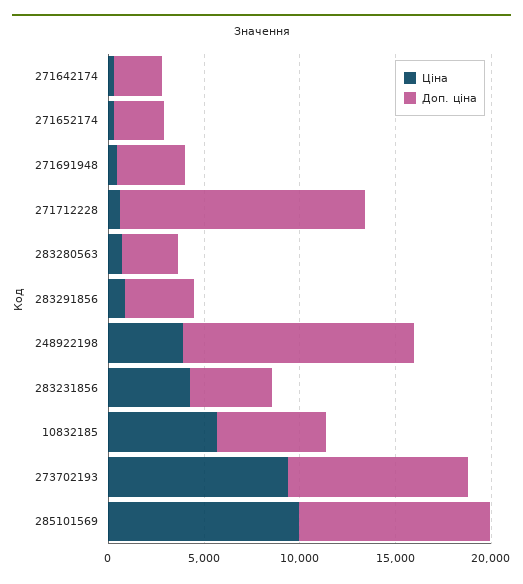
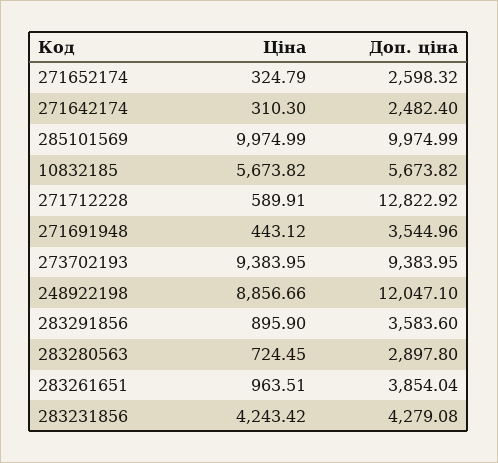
Ціна, 248922198: 4000 -> 8856.66
Ціна, 283261651: none -> 963.51
Доп. ціна, 283261651: none -> 3854.04

